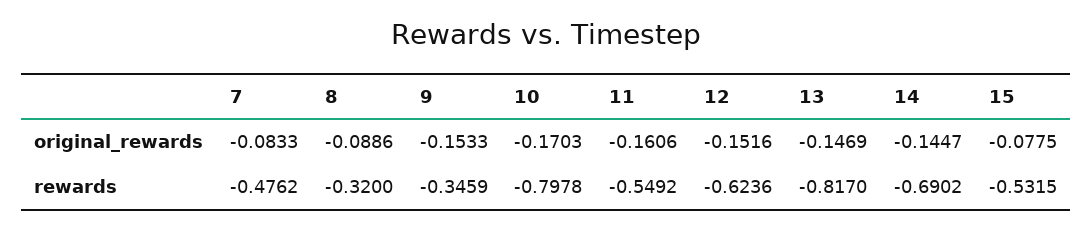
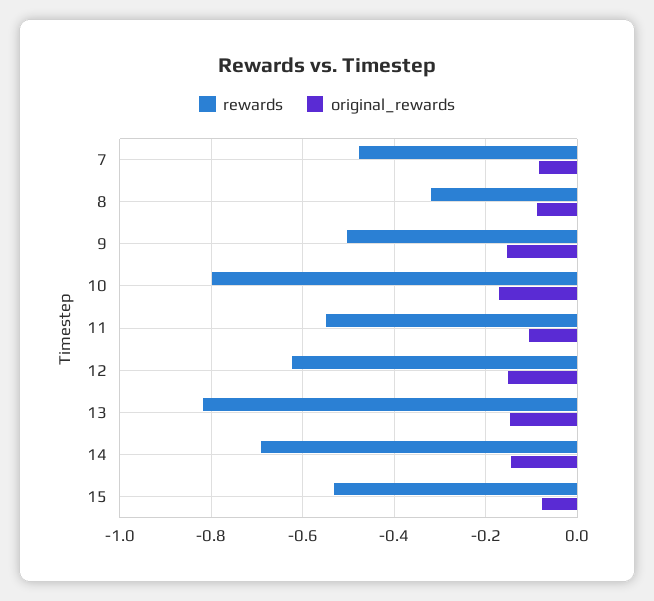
original_rewards, 11: -0.1606 -> -0.1
rewards, 9: -0.3459 -> -0.5

